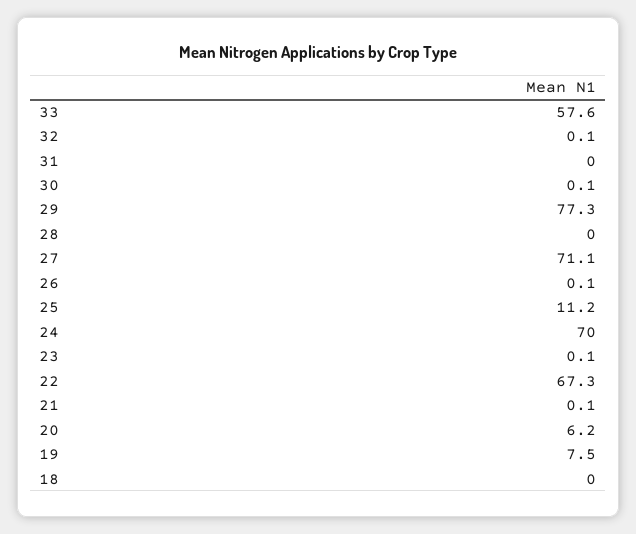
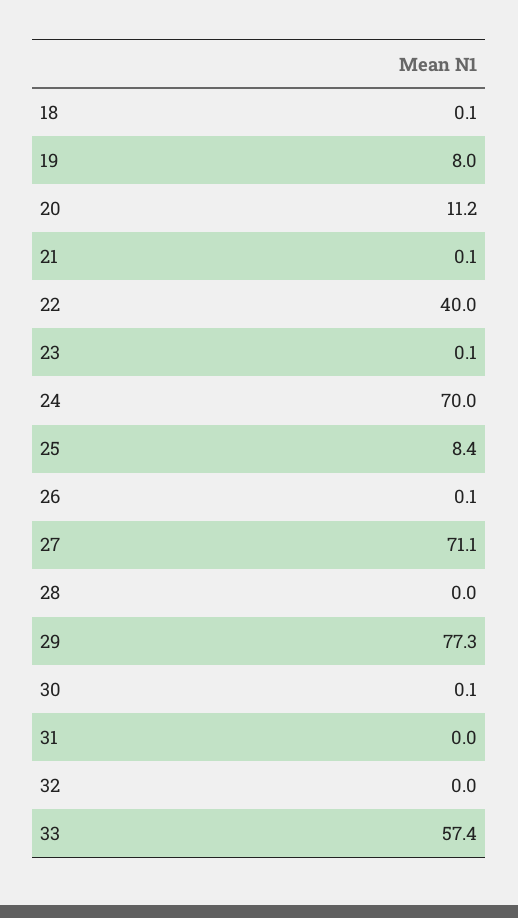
33: 57.6 -> 57.4
32: 0.1 -> 0
25: 11.2 -> 8.4
22: 67.3 -> 40
20: 6.2 -> 11.2
19: 7.5 -> 8
18: 0 -> 0.1

